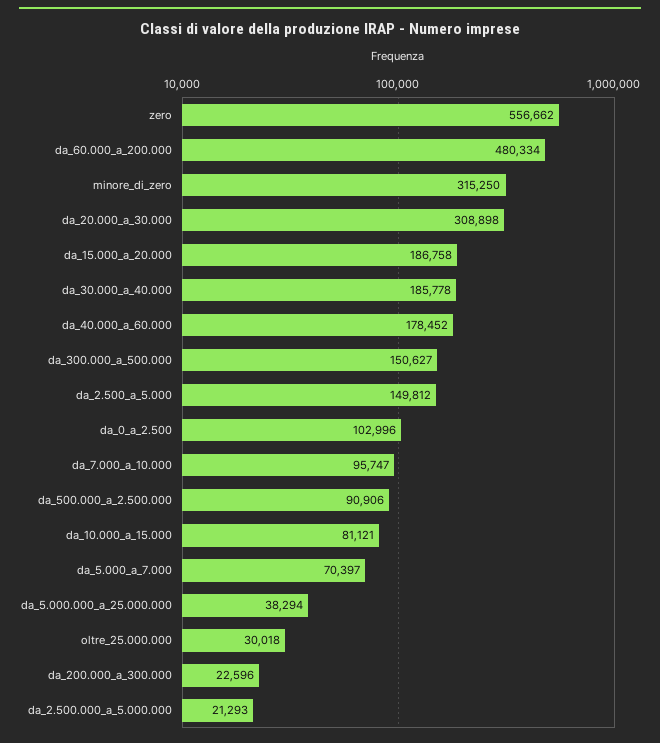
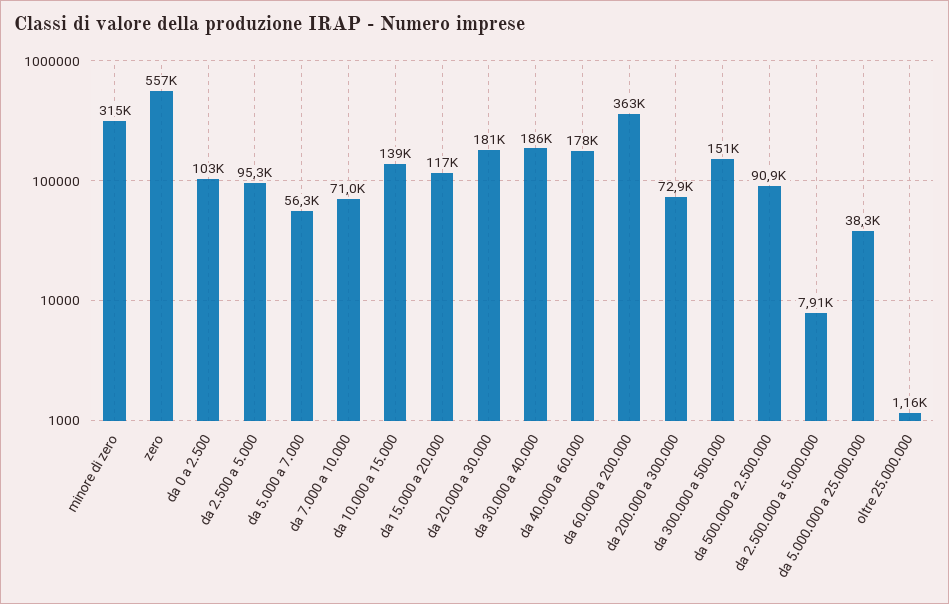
da_60.000_a_200.000: 480334 -> 363000
da_20.000_a_30.000: 308898 -> 181000
da_15.000_a_20.000: 186758 -> 117000
da_2.500_a_5.000: 149812 -> 95300
da_7.000_a_10.000: 95747 -> 71000
da_10.000_a_15.000: 81121 -> 139000
da_5.000_a_7.000: 70397 -> 56300
oltre_25.000.000: 30018 -> 1160
da_200.000_a_300.000: 22596 -> 72900
da_2.500.000_a_5.000.000: 21293 -> 7910

